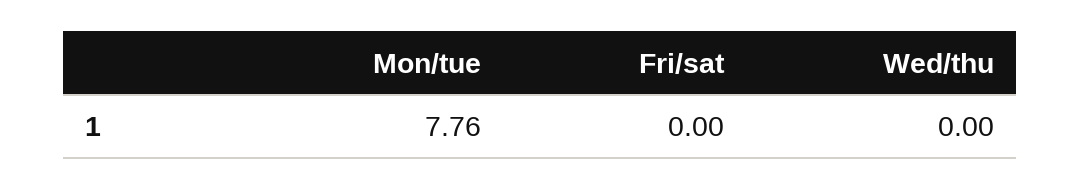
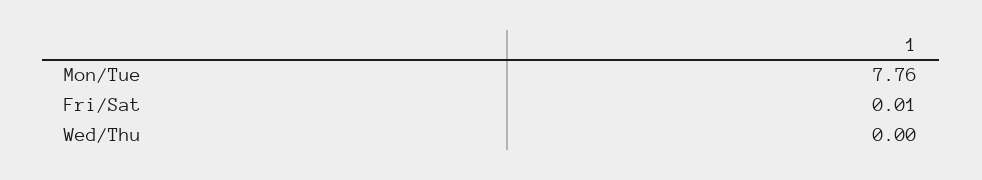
Fri/sat: 0 -> 0.01

